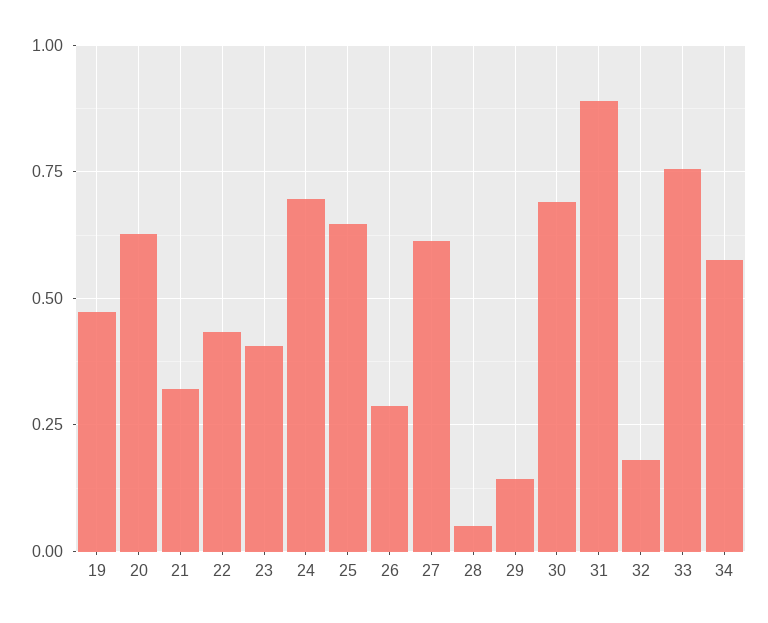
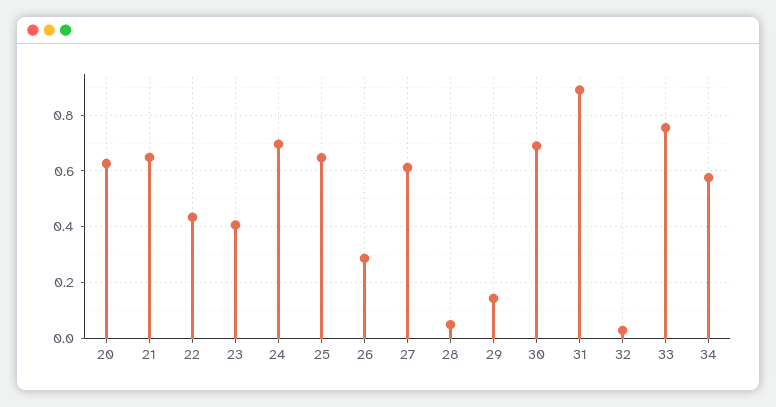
19: 0.475 -> none
21: 0.325 -> 0.65
32: 0.175 -> 0.025

